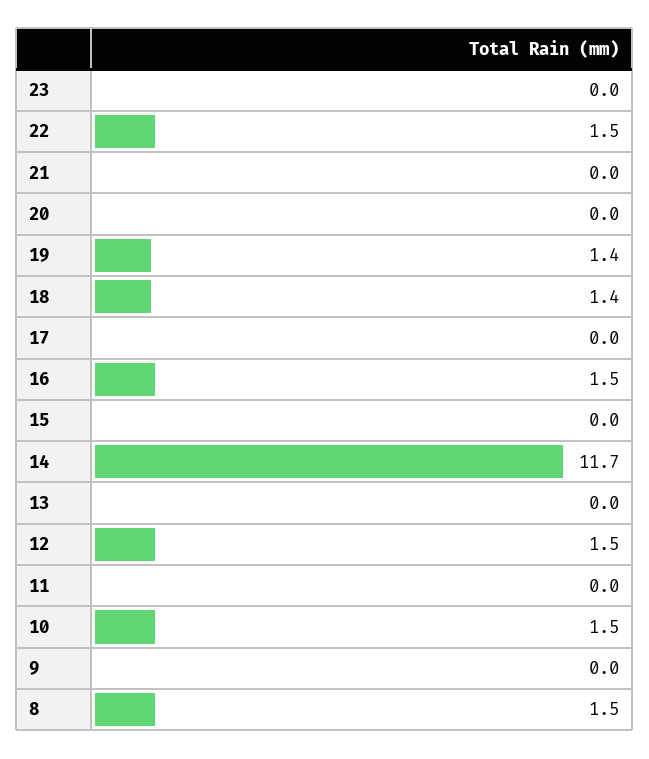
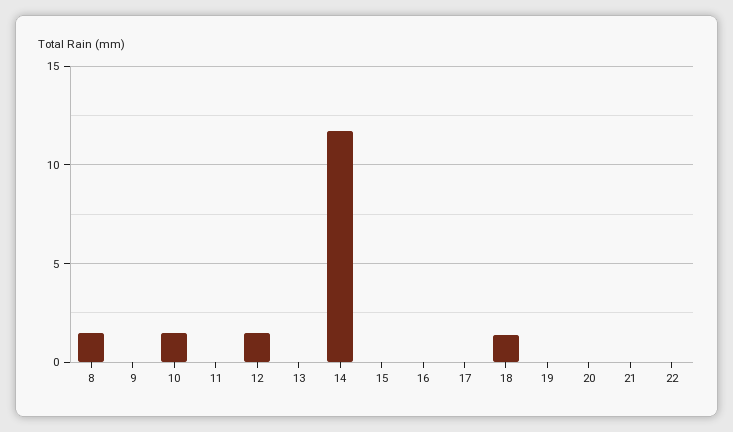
23: 0 -> none
22: 1.5 -> 0
19: 1.4 -> 0
16: 1.5 -> 0

